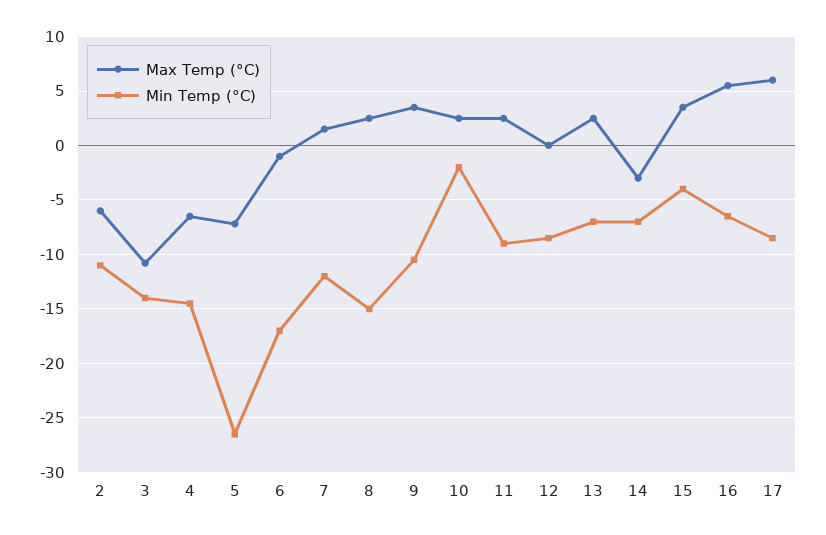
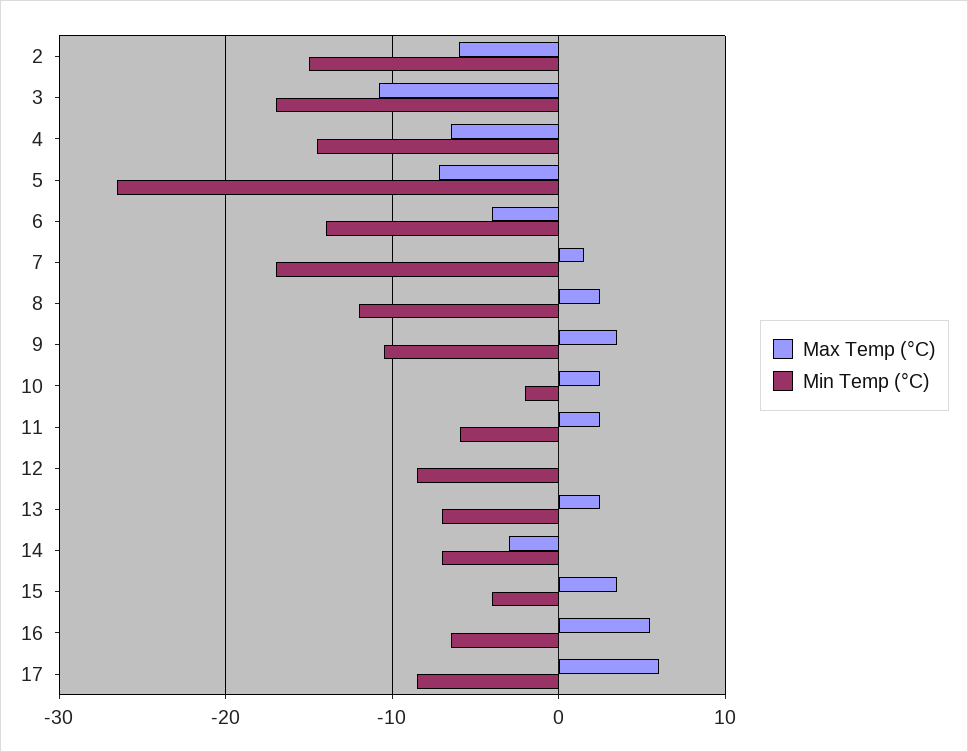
Min Temp (°C), 2: -11 -> -15
Min Temp (°C), 3: -14 -> -17
Max Temp (°C), 6: -1 -> -4
Min Temp (°C), 6: -17 -> -14
Min Temp (°C), 7: -12 -> -17
Min Temp (°C), 8: -15 -> -12
Min Temp (°C), 11: -9 -> -6

